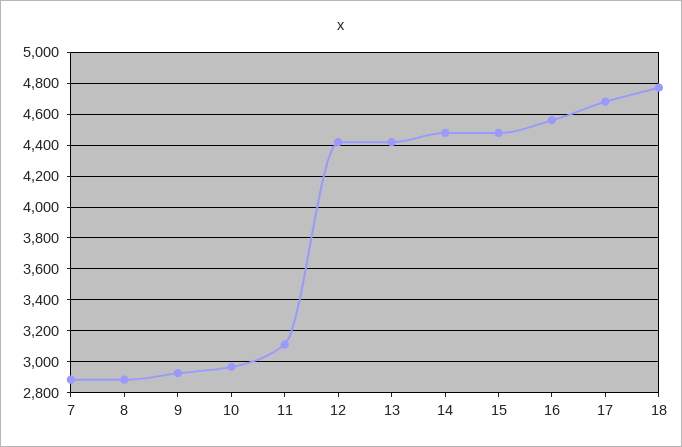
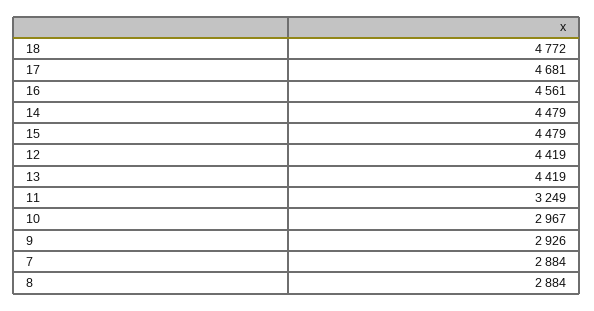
11: 3100 -> 3249

